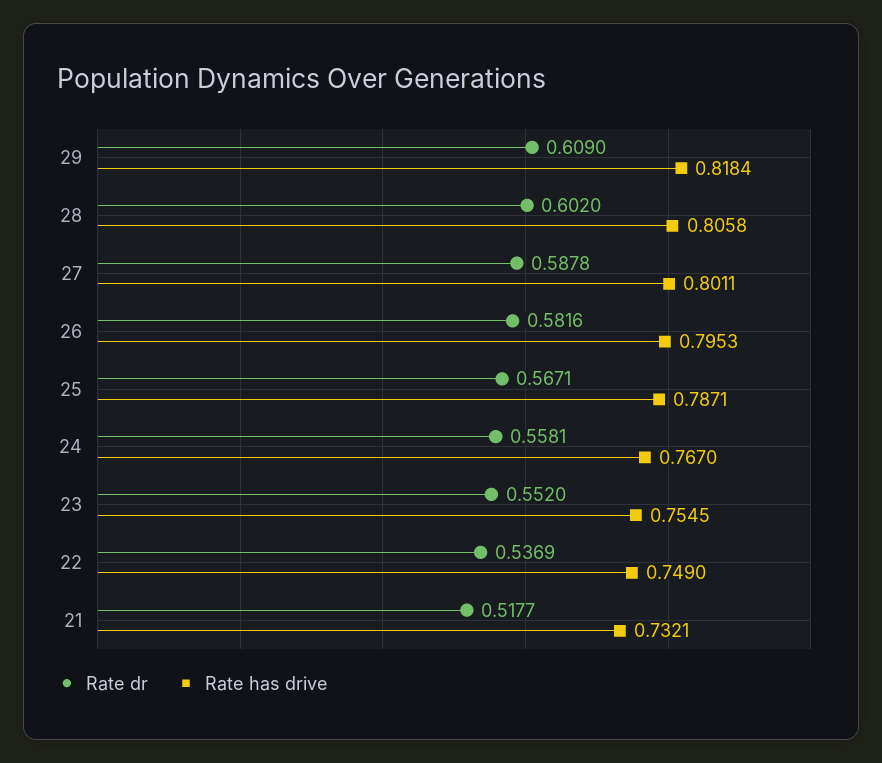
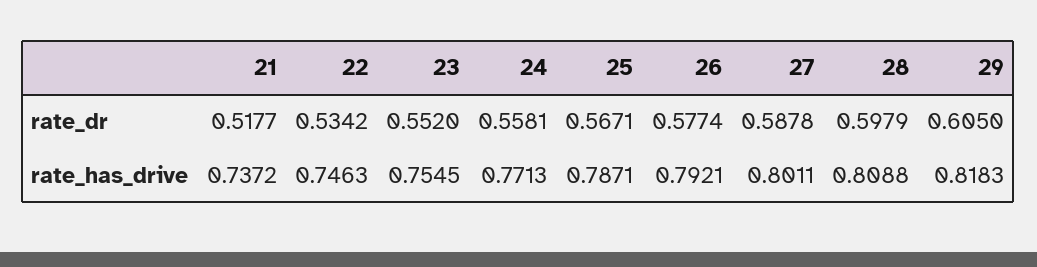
Rate dr, 29: 0.609 -> 0.605
Rate has drive, 29: 0.8184 -> 0.8183
Rate dr, 28: 0.602 -> 0.5979
Rate has drive, 28: 0.8058 -> 0.8088
Rate dr, 26: 0.5816 -> 0.5774
Rate has drive, 26: 0.7953 -> 0.7921
Rate has drive, 24: 0.767 -> 0.7713
Rate dr, 22: 0.5369 -> 0.5342
Rate has drive, 22: 0.749 -> 0.7463
Rate has drive, 21: 0.7321 -> 0.7372

